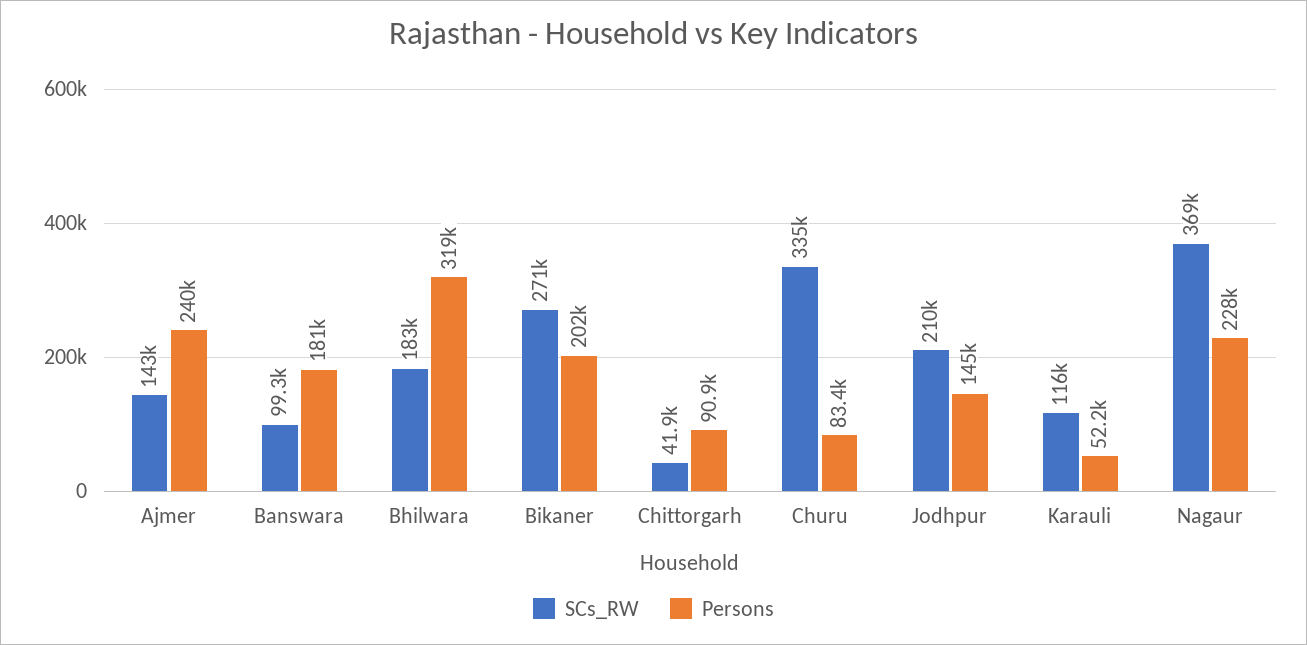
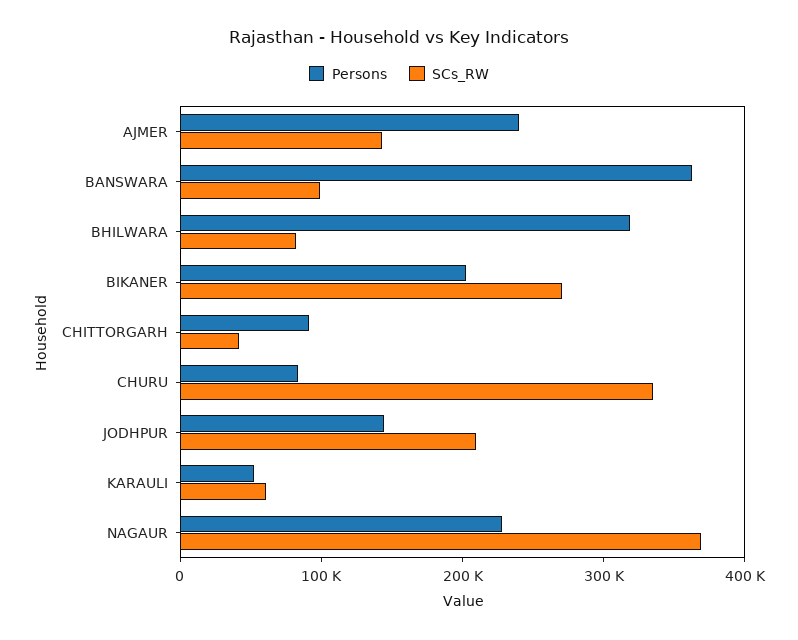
Persons, Banswara: 181000 -> 360000
SCs_RW, Bhilwara: 183000 -> 80000
SCs_RW, Karauli: 116000 -> 60000

